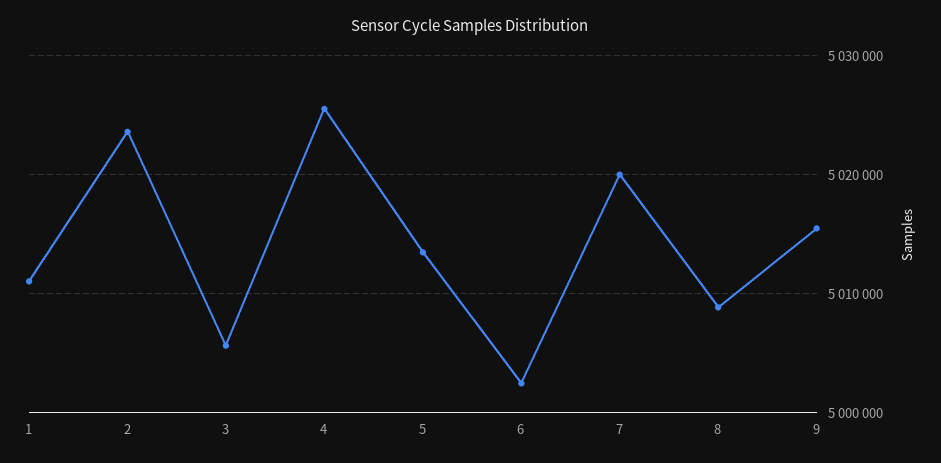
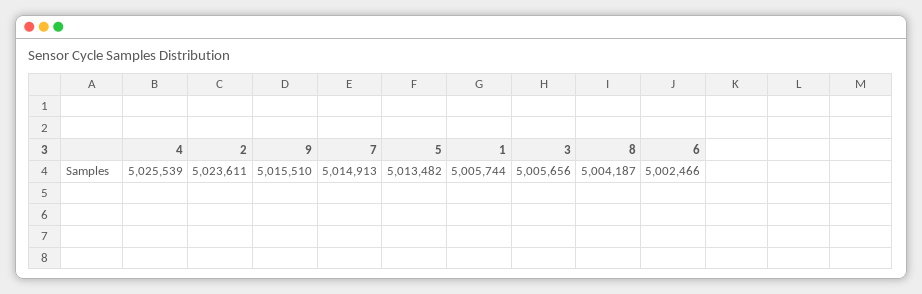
1: 5011000 -> 5005744
7: 5020000 -> 5014913
8: 5009000 -> 5004187

